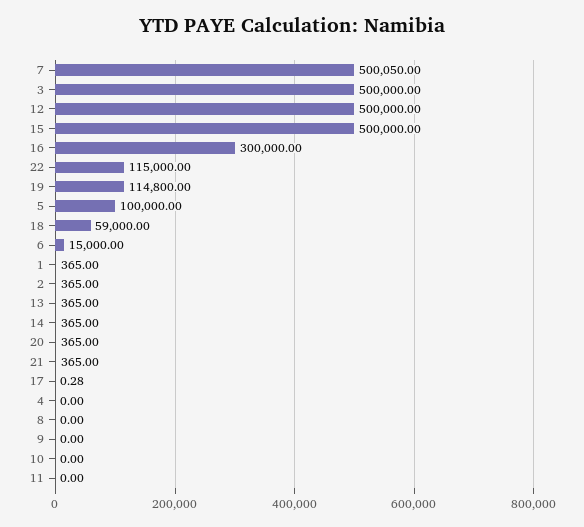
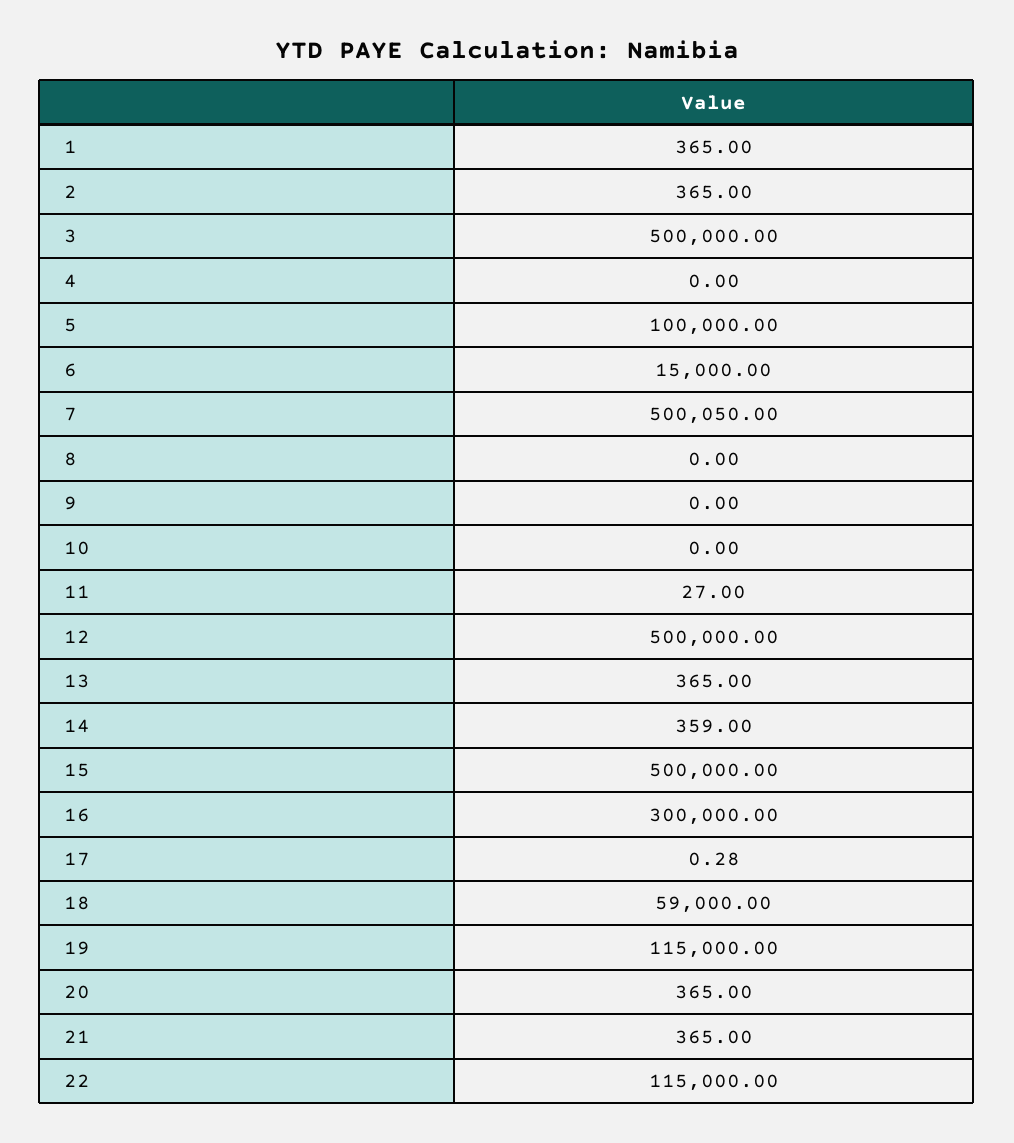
19: 114800 -> 115000
14: 365 -> 359
11: 0 -> 27

